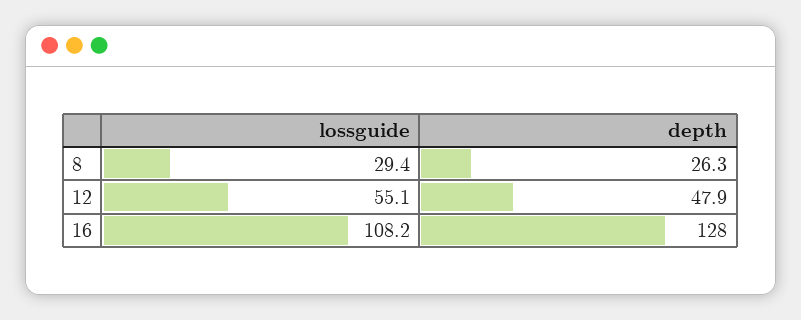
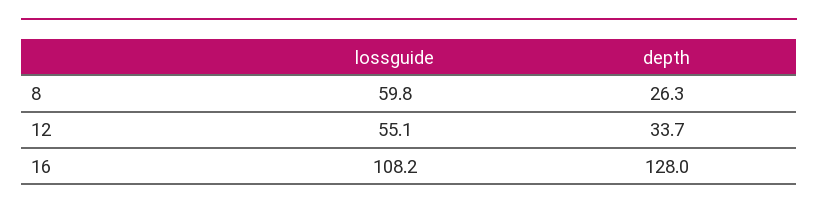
lossguide, 8: 29.4 -> 59.8
depth, 12: 47.9 -> 33.7

